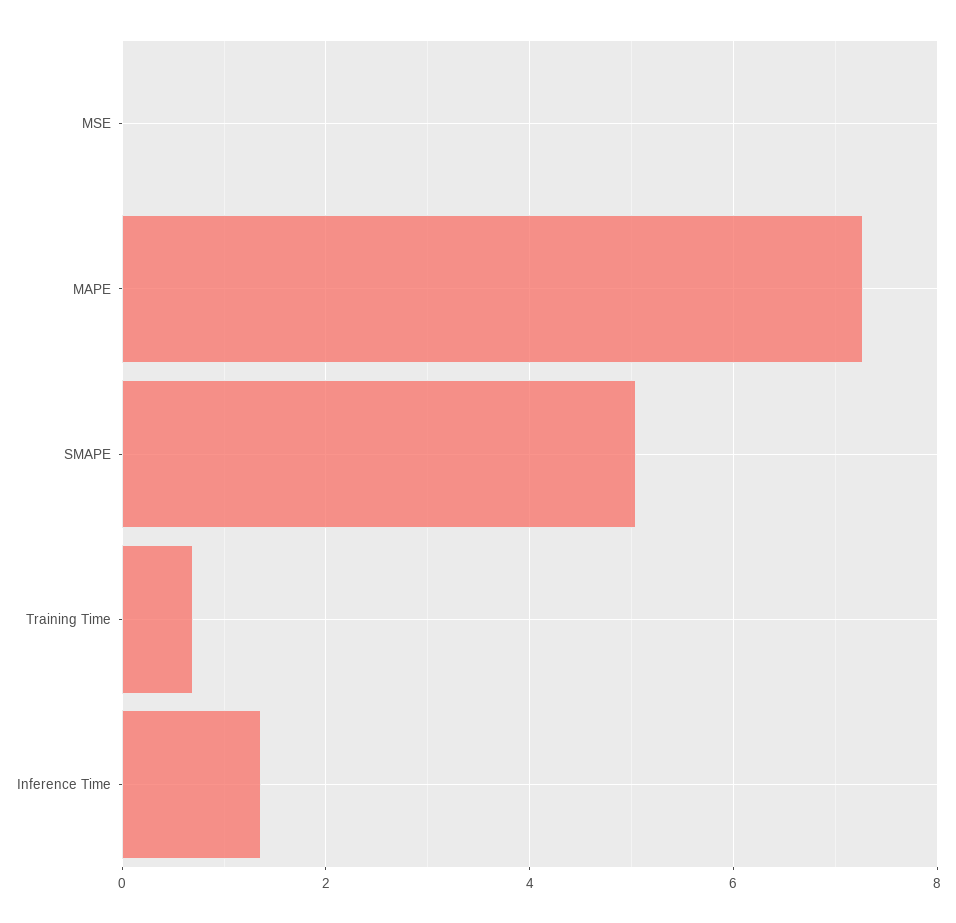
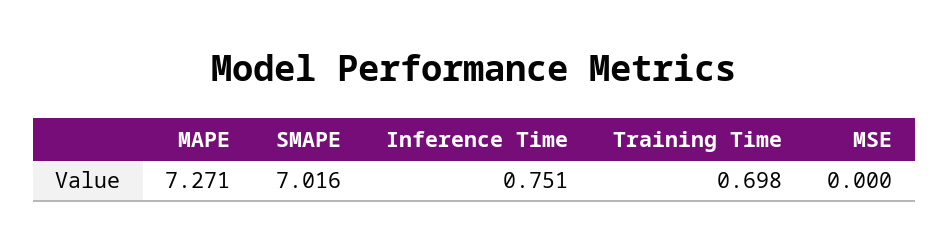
SMAPE: 5 -> 7.016
Inference Time: 1.4 -> 0.751

